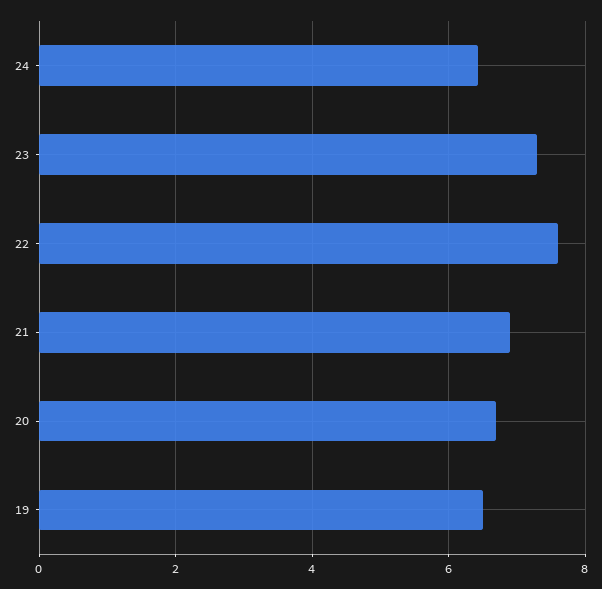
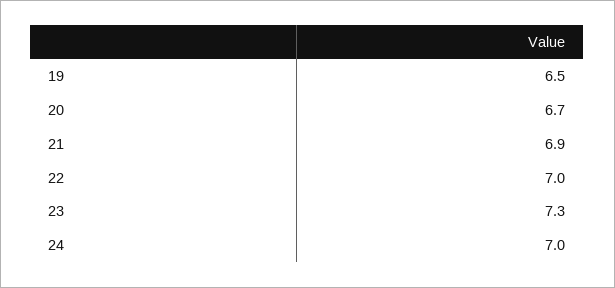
24: 6.4 -> 7
22: 7.6 -> 7

